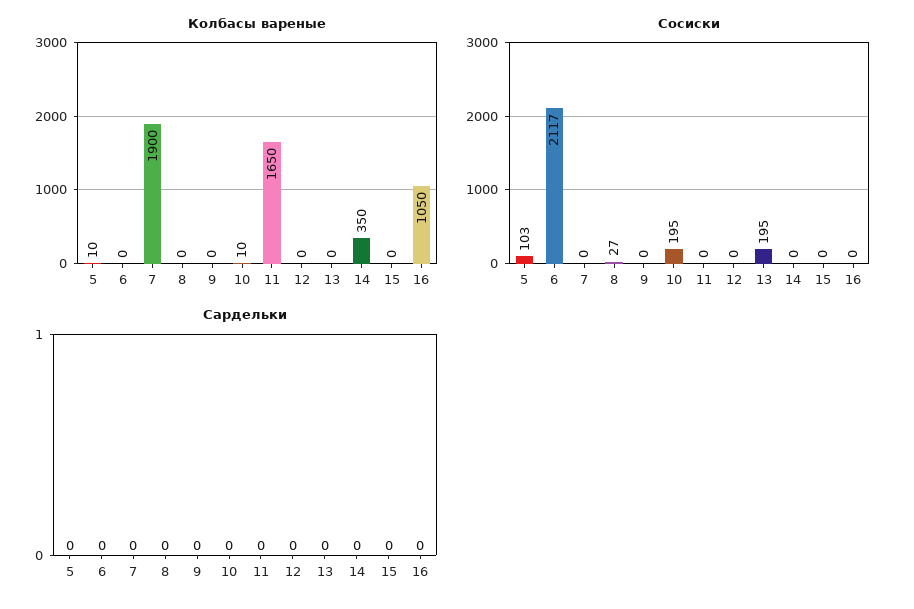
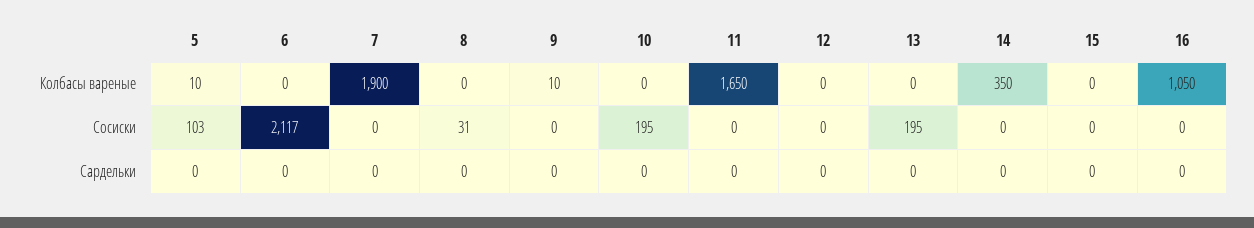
Колбасы вареные, 9: 0 -> 10
Колбасы вареные, 10: 10 -> 0
Сосиски, 8: 27 -> 31

